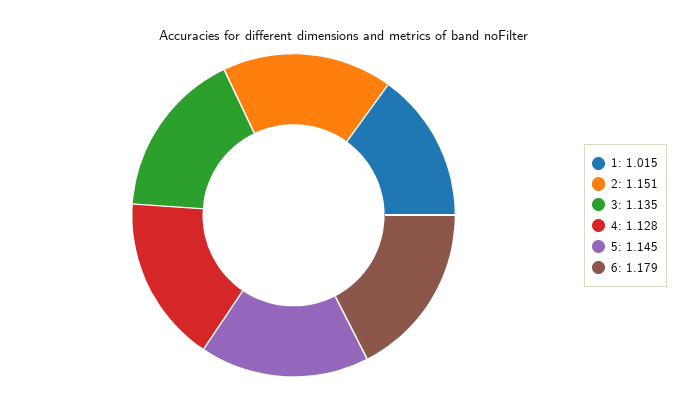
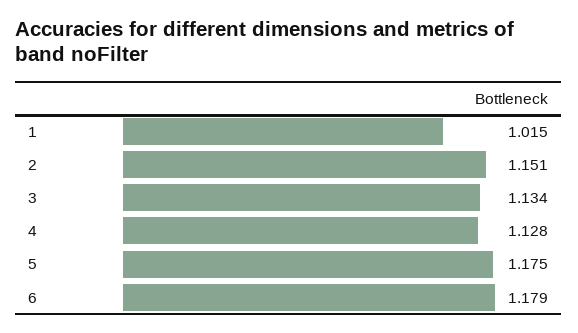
3: 1.135 -> 1.134
5: 1.145 -> 1.175

